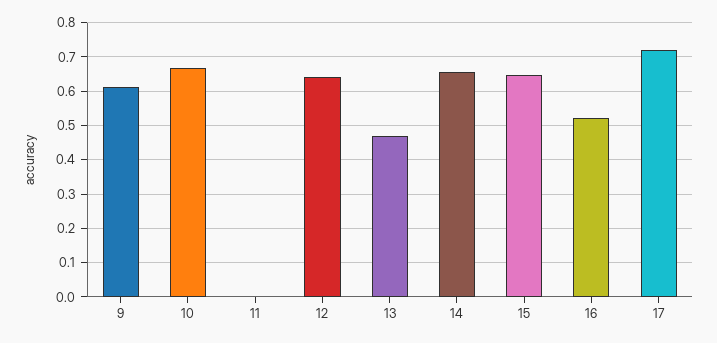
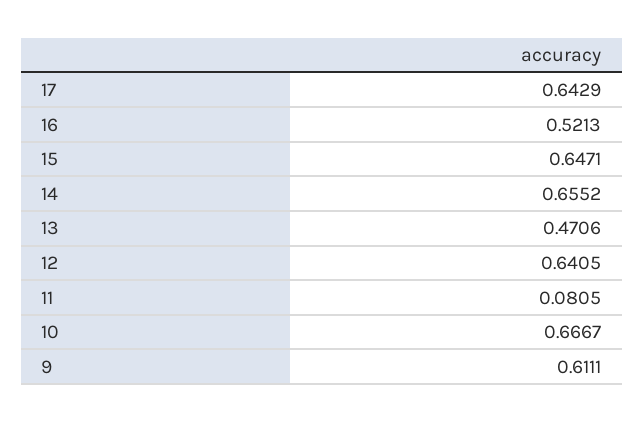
11: 0 -> 0.0805
17: 0.72 -> 0.6429

